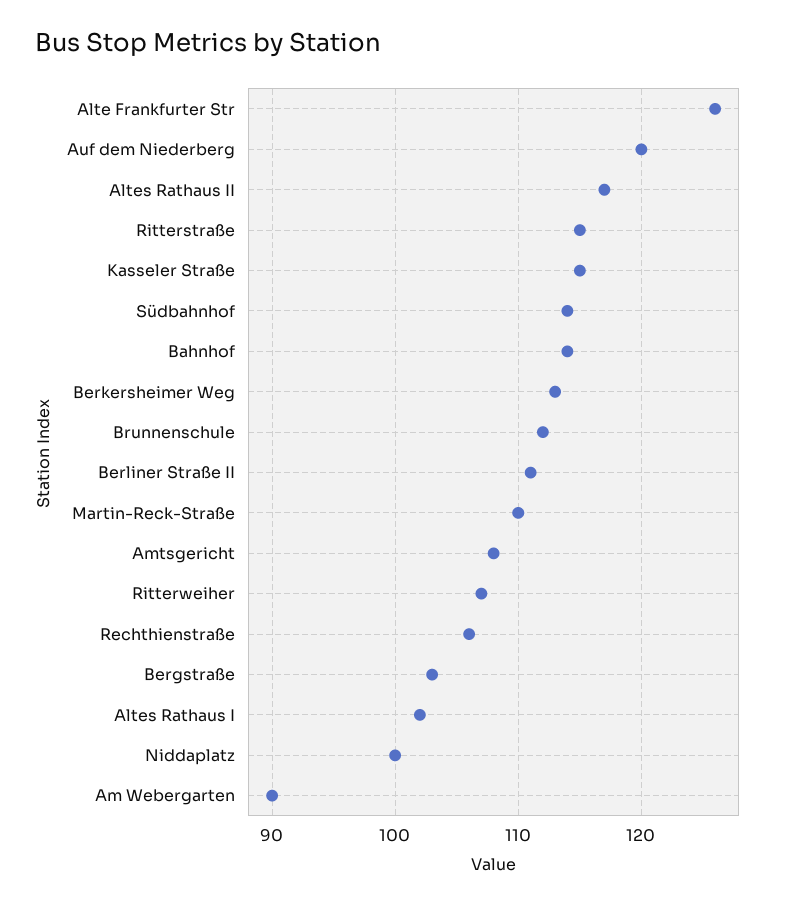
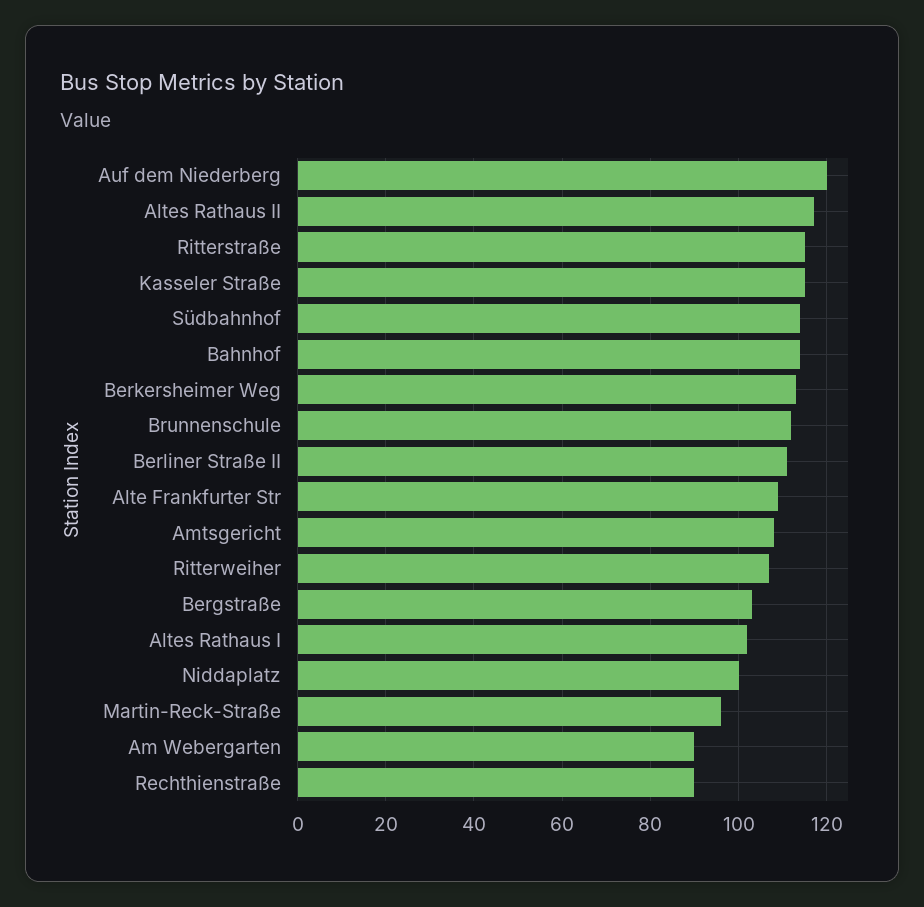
Alte Frankfurter Str: 126 -> 110
Martin-Reck-Straße: 110 -> 95
Rechthienstraße: 106 -> 90

